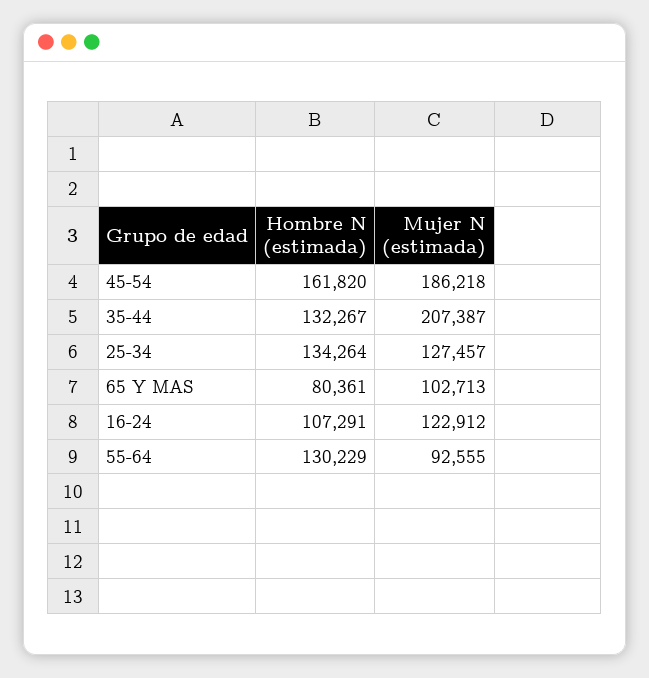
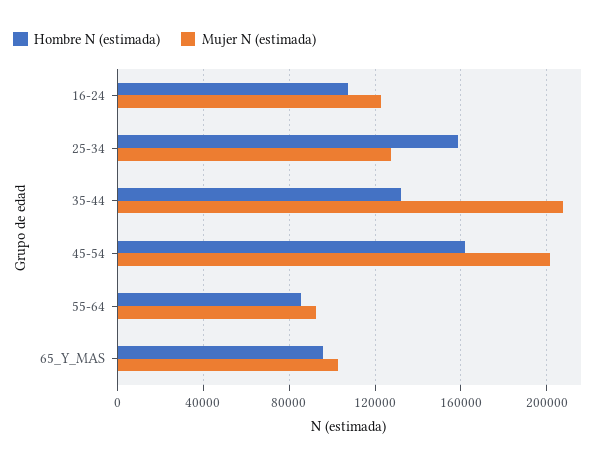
Mujer N (estimada), 45-54: 186218 -> 200000
Hombre N (estimada), 25-34: 134264 -> 160000
Hombre N (estimada), 65 Y MAS: 80361 -> 95000
Hombre N (estimada), 55-64: 130229 -> 85000

